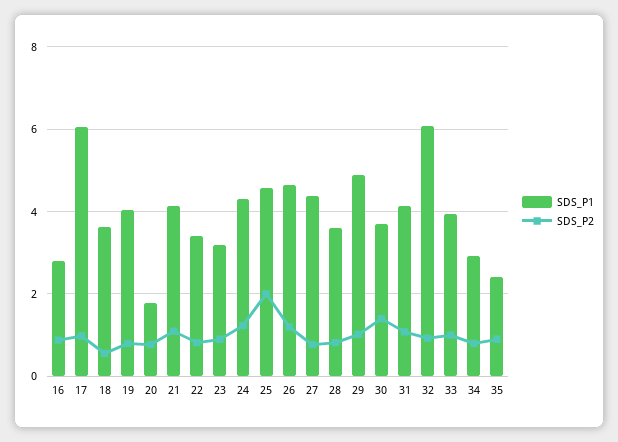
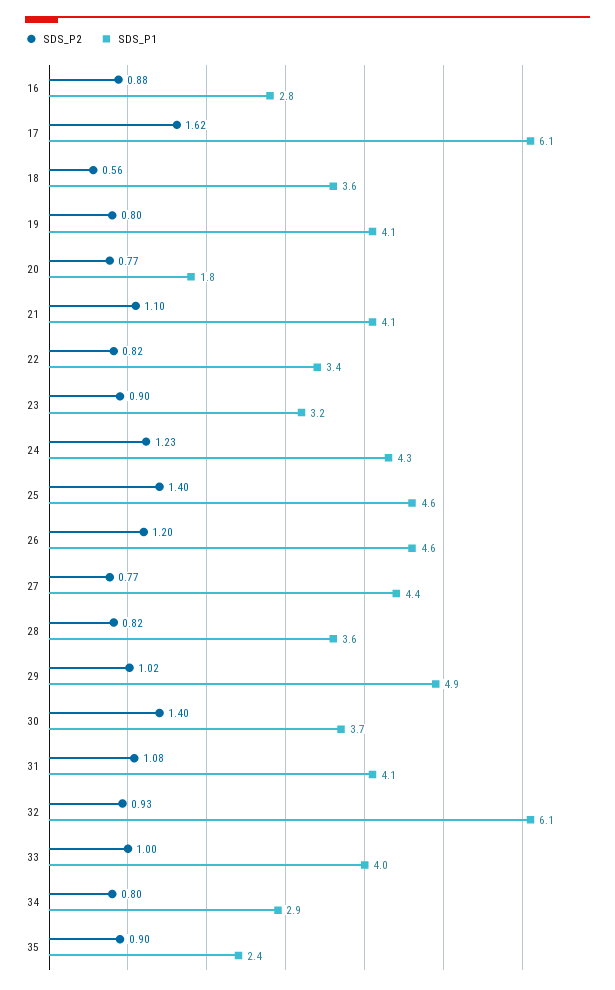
SDS_P2, 17: 1 -> 1.62
SDS_P2, 25: 2 -> 1.4

